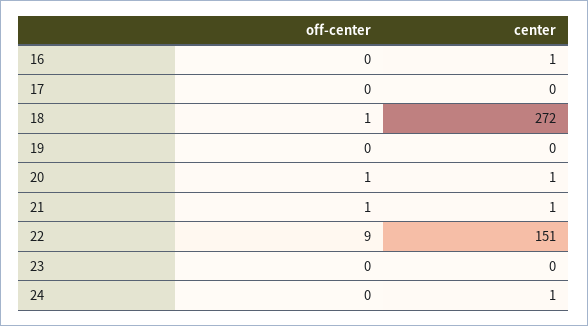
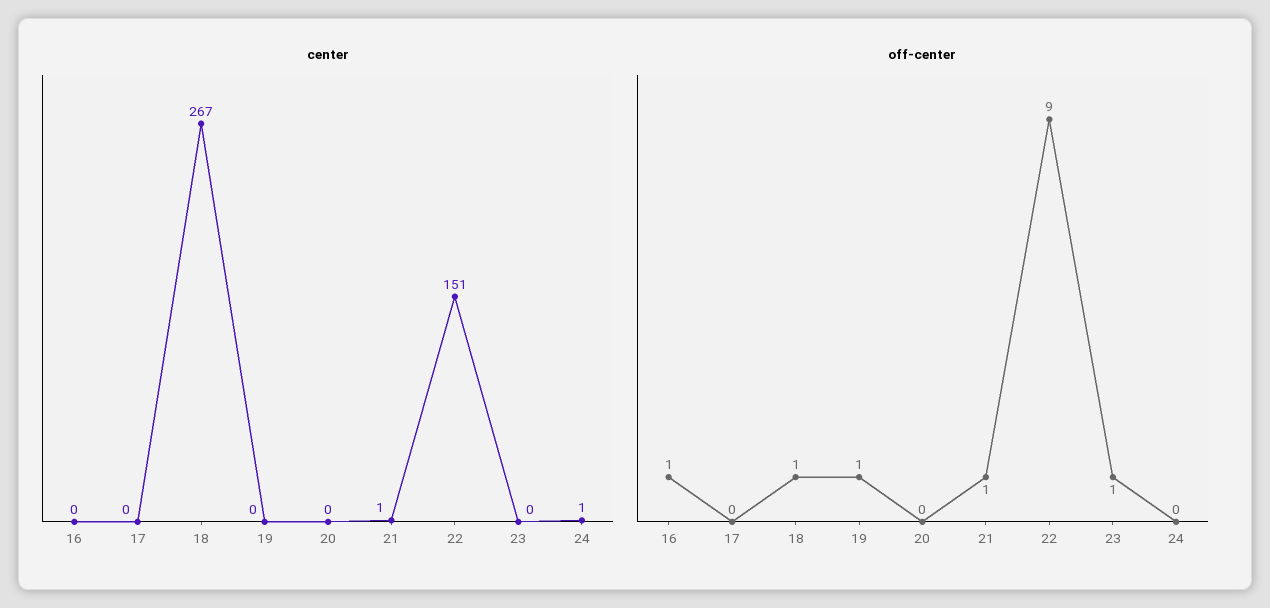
off-center, 16: 0 -> 1
center, 16: 1 -> 0
center, 18: 272 -> 267
off-center, 19: 0 -> 1
off-center, 20: 1 -> 0
center, 20: 1 -> 0
off-center, 23: 0 -> 1

